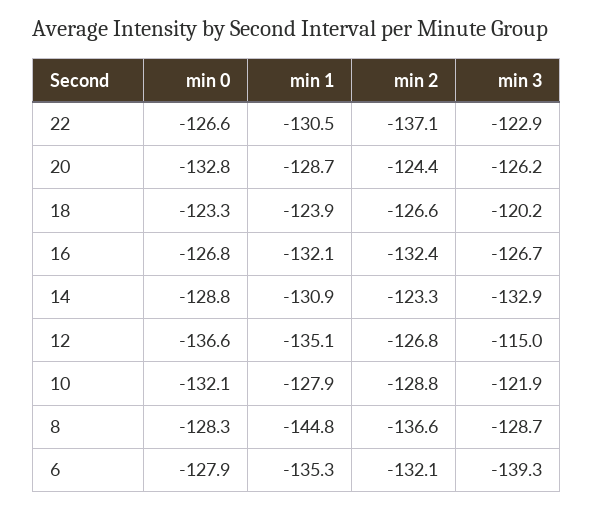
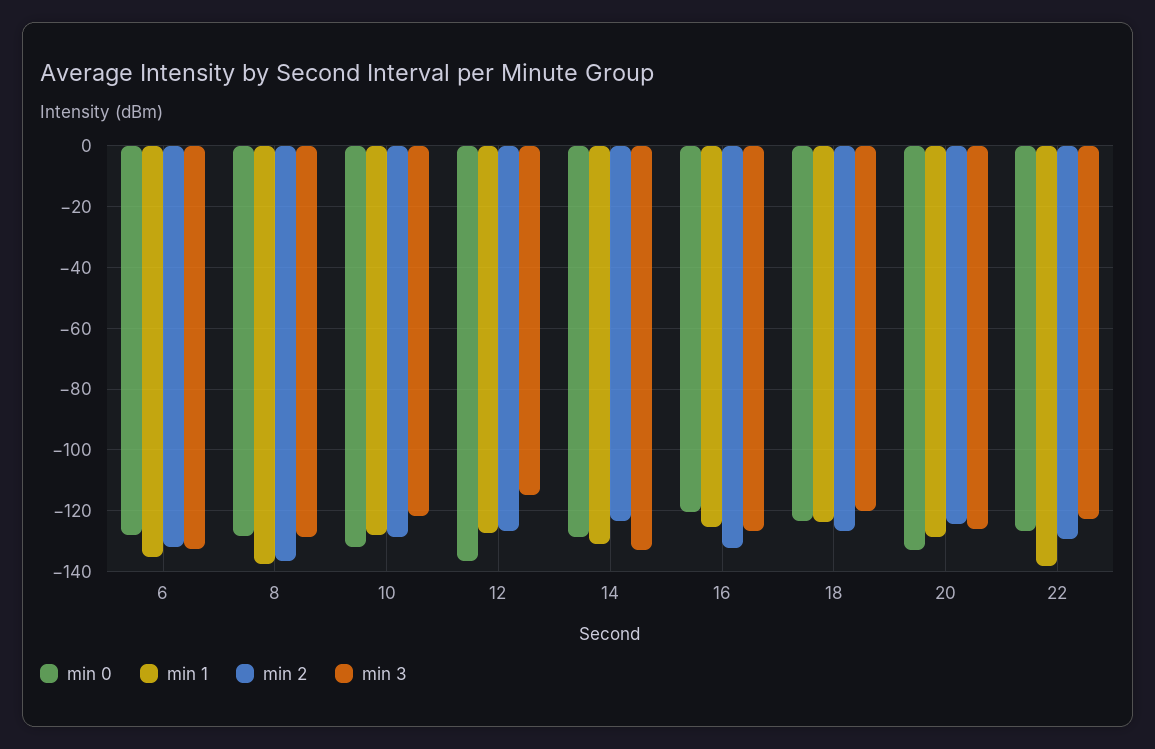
min 1, 22: -130.5 -> -138
min 2, 22: -137.1 -> -130
min 0, 16: -126.8 -> -120
min 1, 16: -132.1 -> -126
min 1, 12: -135.1 -> -128
min 1, 8: -144.8 -> -138
min 3, 6: -139.3 -> -132

